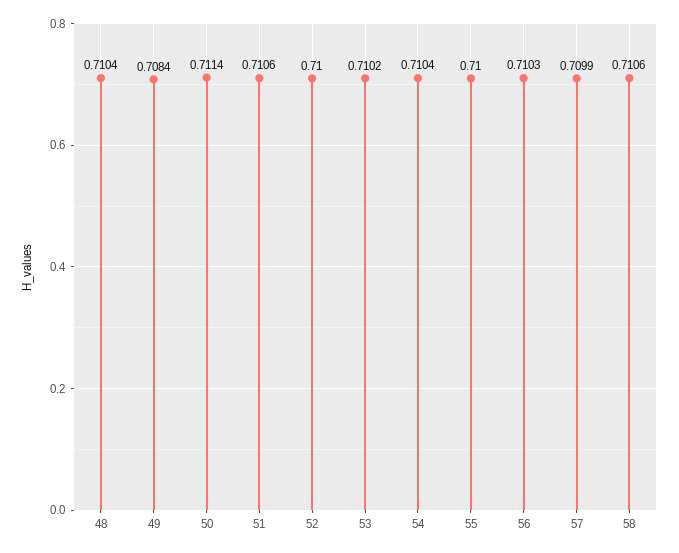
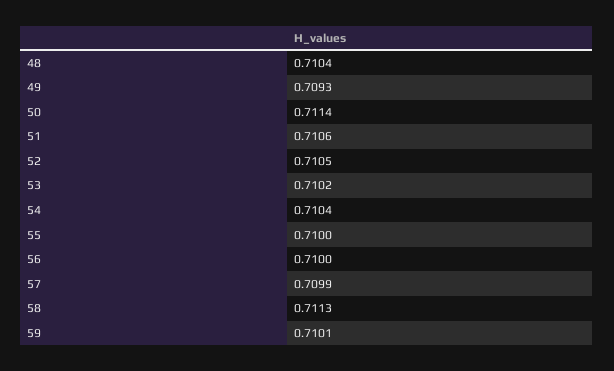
49: 0.7084 -> 0.7093
52: 0.71 -> 0.7105
56: 0.7103 -> 0.71
58: 0.7106 -> 0.7113
59: none -> 0.7101

